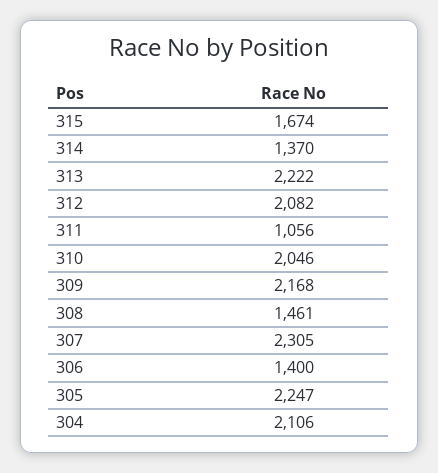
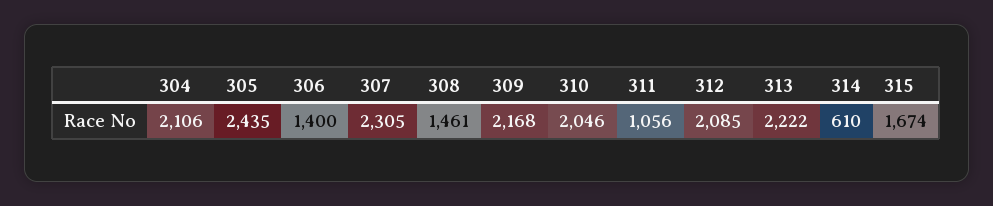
314: 1370 -> 610
312: 2082 -> 2085
305: 2247 -> 2435

